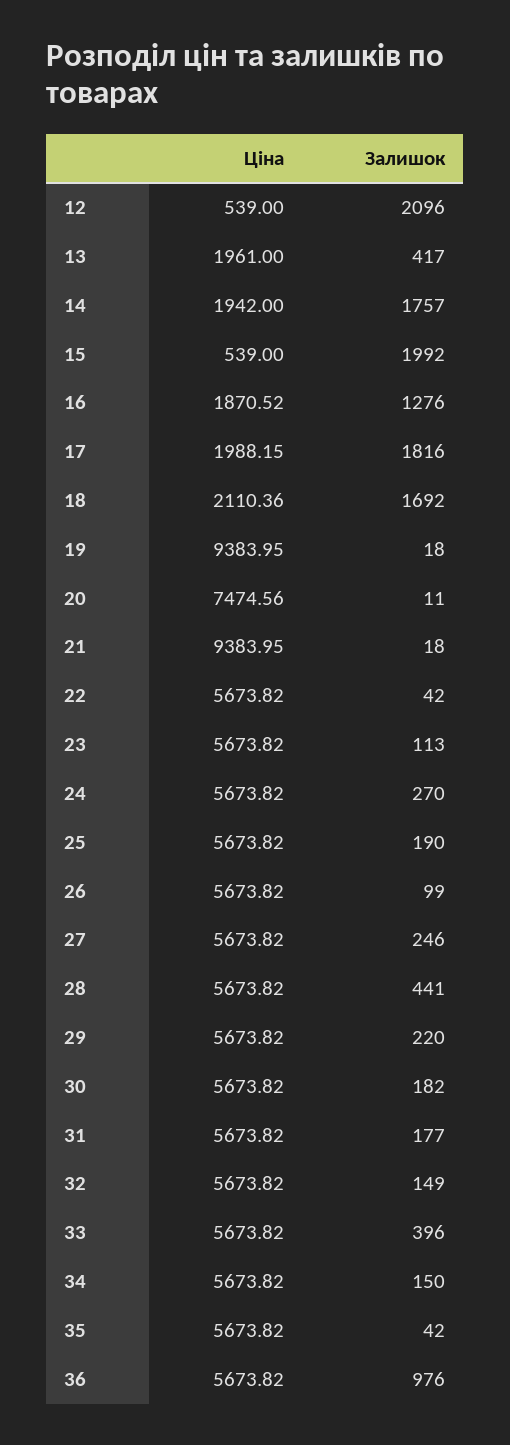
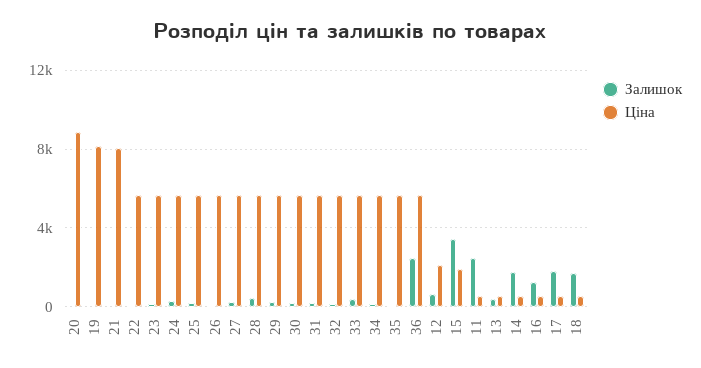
Ціна, 12: 539 -> 2000
Залишок, 12: 2096 -> 500
Ціна, 13: 1961 -> 500
Ціна, 14: 1942 -> 500
Ціна, 15: 539 -> 2000
Залишок, 15: 1992 -> 3500
Ціна, 16: 1870.52 -> 500
Ціна, 17: 1988.15 -> 500
Ціна, 18: 2110.36 -> 500
Ціна, 19: 9383.95 -> 8000
Ціна, 20: 7474.56 -> 9000
Ціна, 21: 9383.95 -> 8000
Залишок, 36: 976 -> 2500
Залишок, 11: none -> 2500
Ціна, 11: none -> 500

